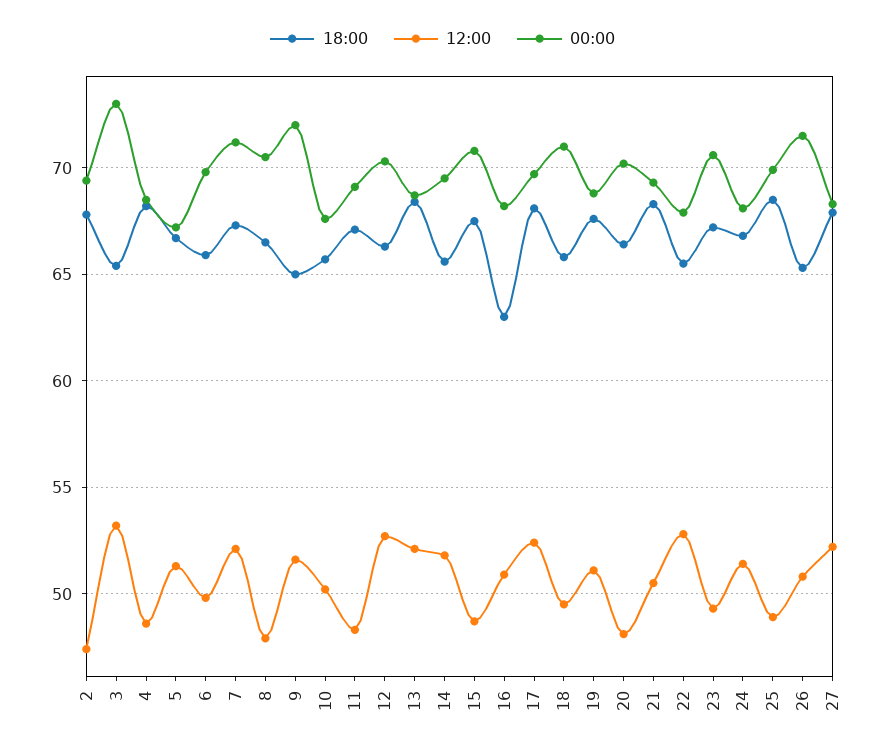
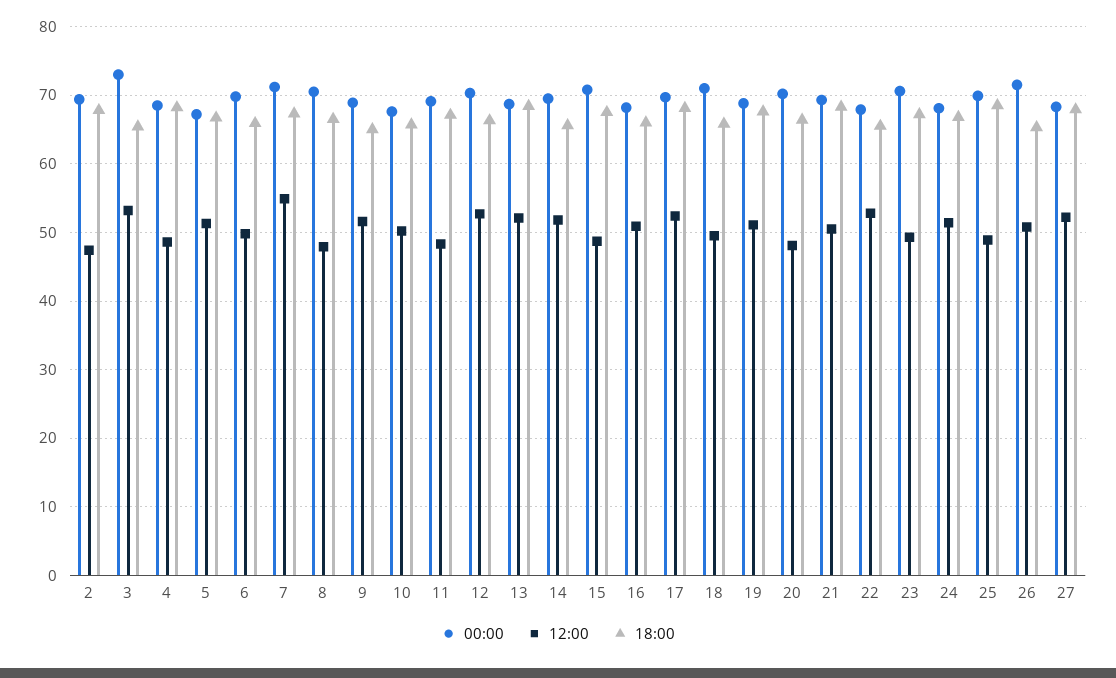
12:00, 7: 52 -> 55
00:00, 9: 72 -> 69
18:00, 16: 63 -> 66

